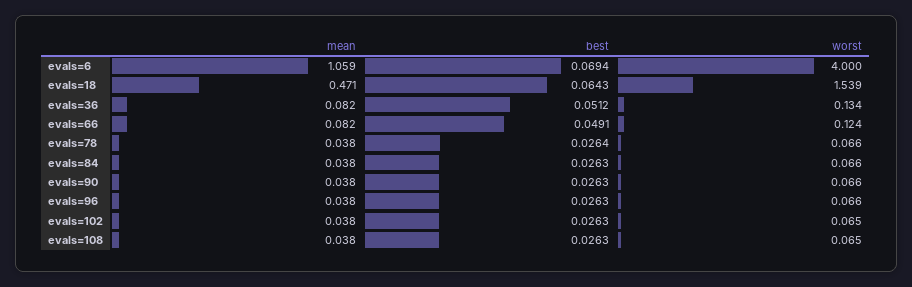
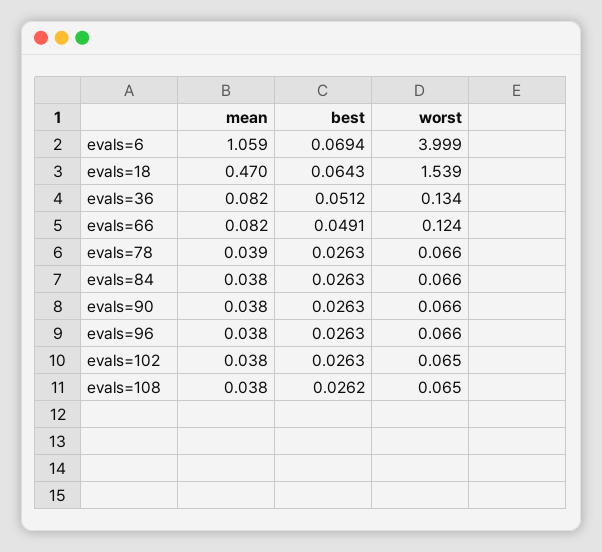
worst, evals=6: 4 -> 3.999
mean, evals=18: 0.471 -> 0.47
mean, evals=78: 0.038 -> 0.039
best, evals=78: 0.0264 -> 0.0263
best, evals=108: 0.0263 -> 0.0262

